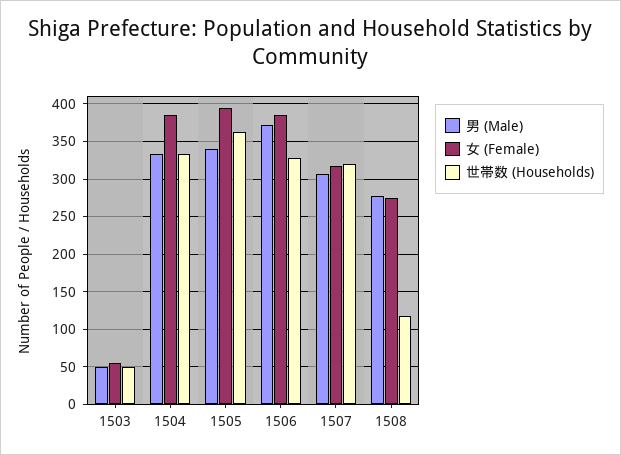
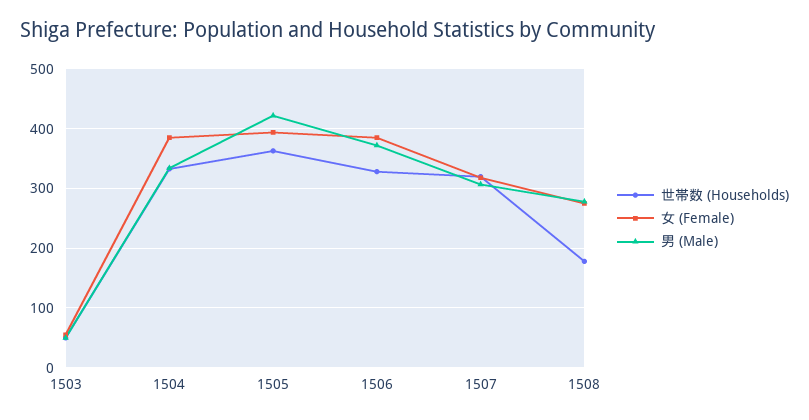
男 (Male), 1505: 340 -> 420
世帯数 (Households), 1508: 120 -> 180

